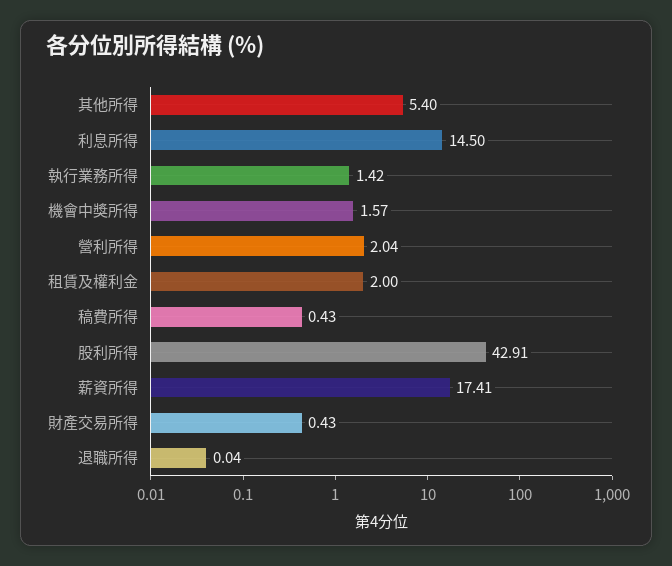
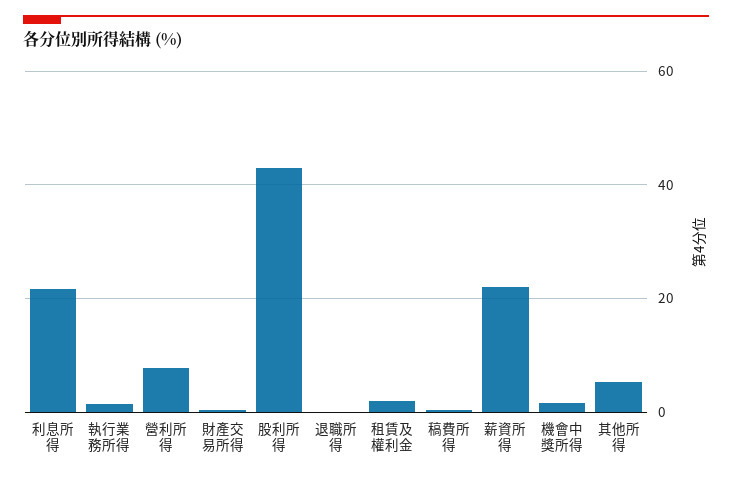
利息所得: 14.5 -> 22
營利所得: 2.04 -> 8
薪資所得: 17.41 -> 22

